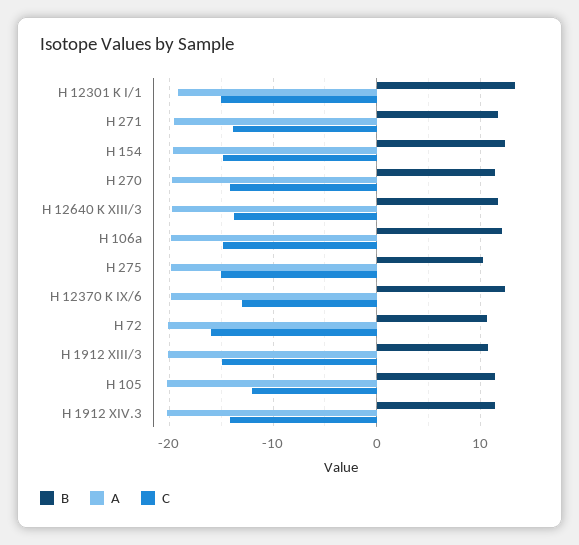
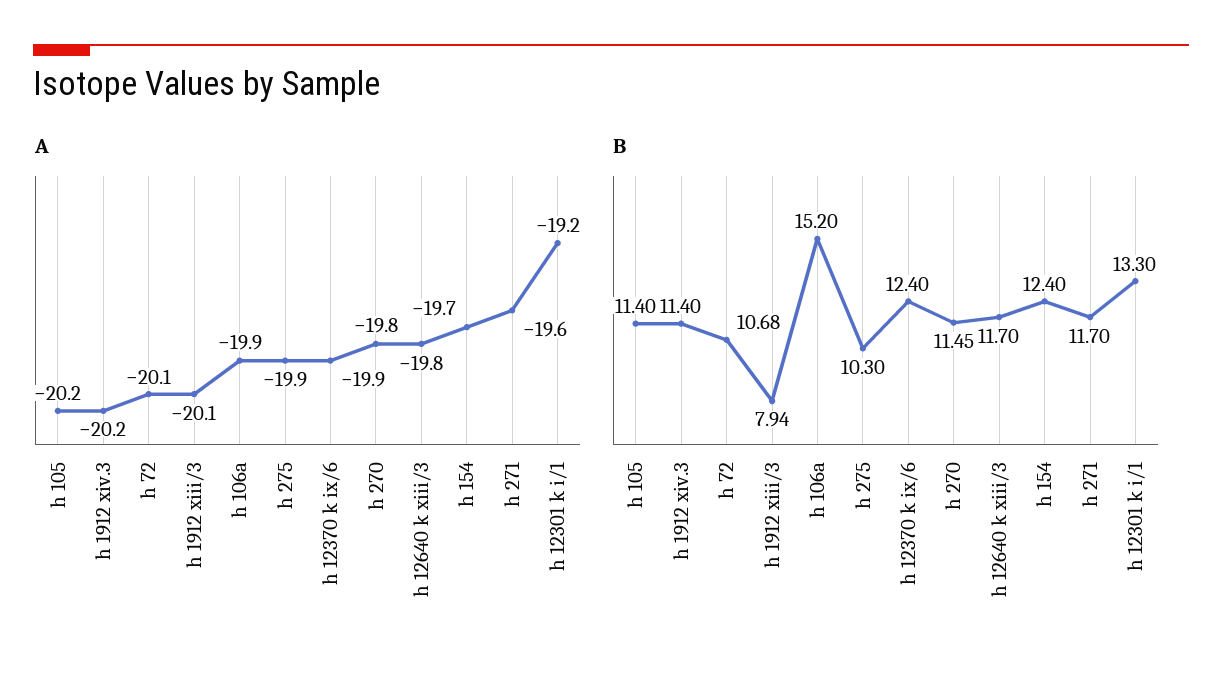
C, H 12301 K I/1: -15 -> none
C, H 271: -14 -> none
C, H 154: -15 -> none
C, H 270: -14 -> none
C, H 12640 K XIII/3: -14 -> none
B, H 106a: 12 -> 15.2
C, H 106a: -15 -> none
C, H 275: -15 -> none
C, H 12370 K IX/6: -13 -> none
C, H 72: -16 -> none
B, H 1912 XIII/3: 11 -> 7.94
C, H 1912 XIII/3: -15 -> none
C, H 105: -12 -> none
C, H 1912 XIV.3: -14 -> none

